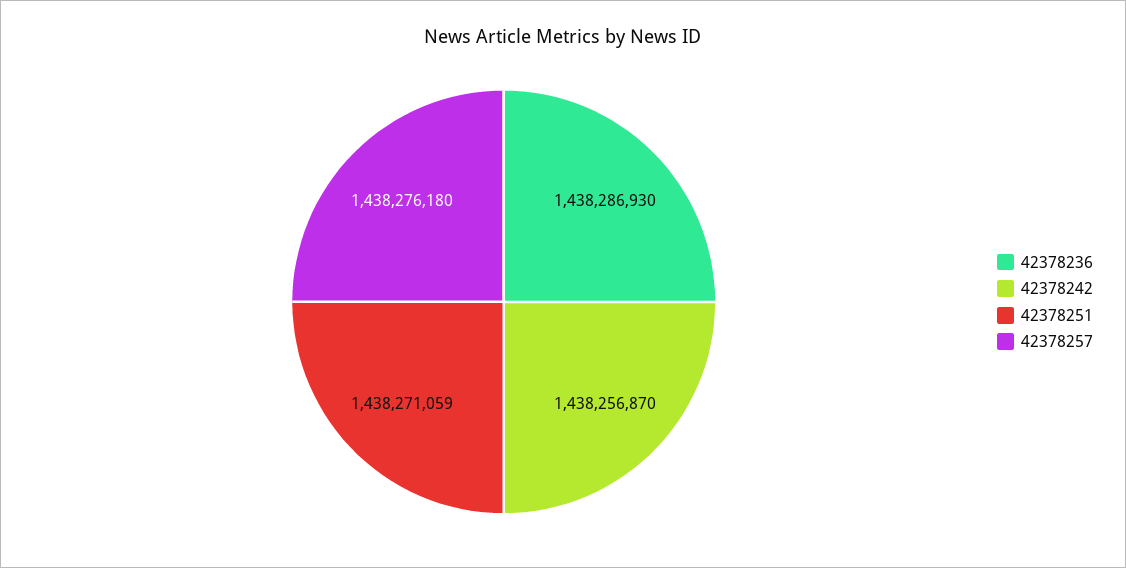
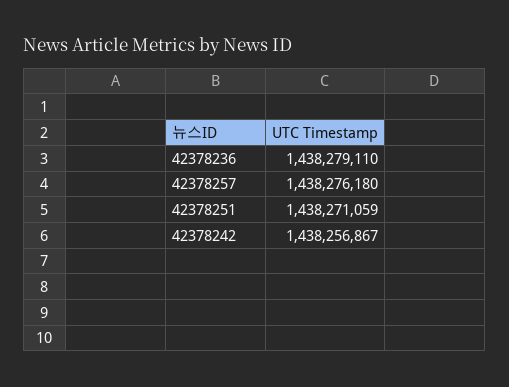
42378236: 1438286930 -> 1438279110
42378242: 1438256870 -> 1438256867

